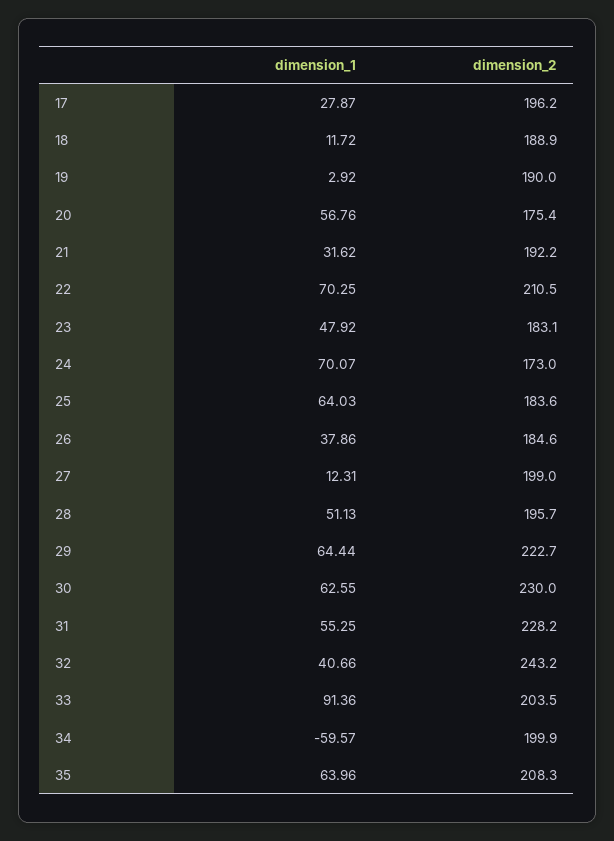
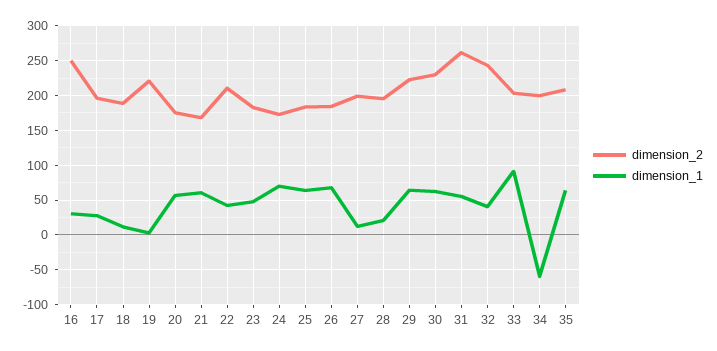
dimension_2, 19: 190 -> 220
dimension_1, 21: 31.62 -> 60
dimension_2, 21: 192.2 -> 170
dimension_1, 22: 70.25 -> 40
dimension_1, 26: 37.86 -> 70
dimension_1, 28: 51.13 -> 20
dimension_2, 31: 228.2 -> 260
dimension_2, 16: none -> 250
dimension_1, 16: none -> 30

